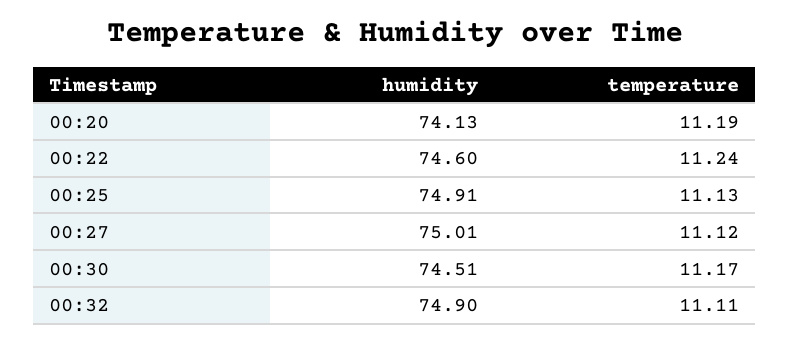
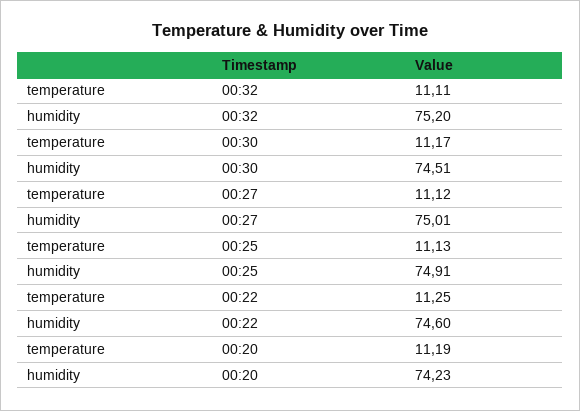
humidity, 00:20: 74.13 -> 74.23
temperature, 00:22: 11.24 -> 11.25
humidity, 00:32: 74.9 -> 75.2

